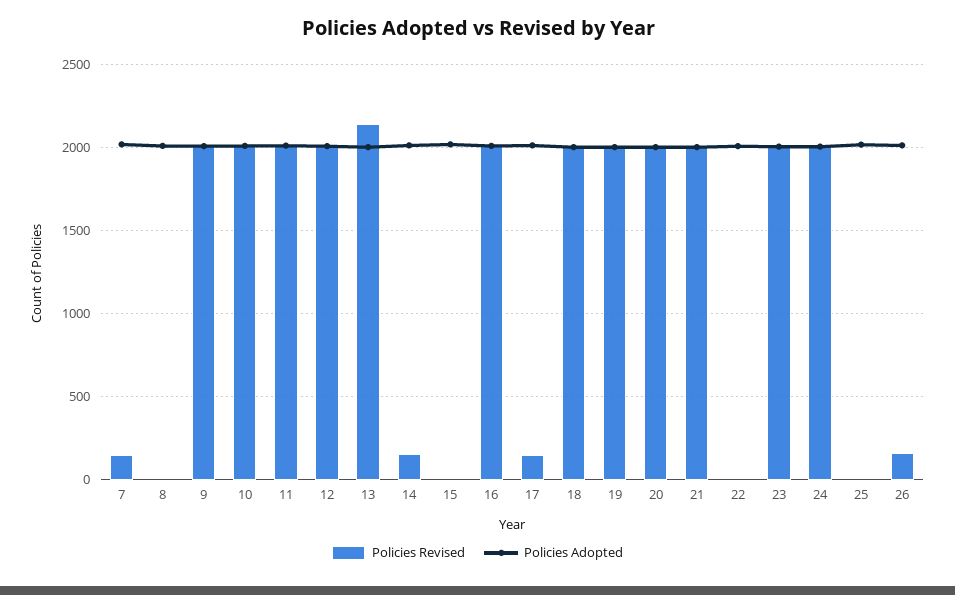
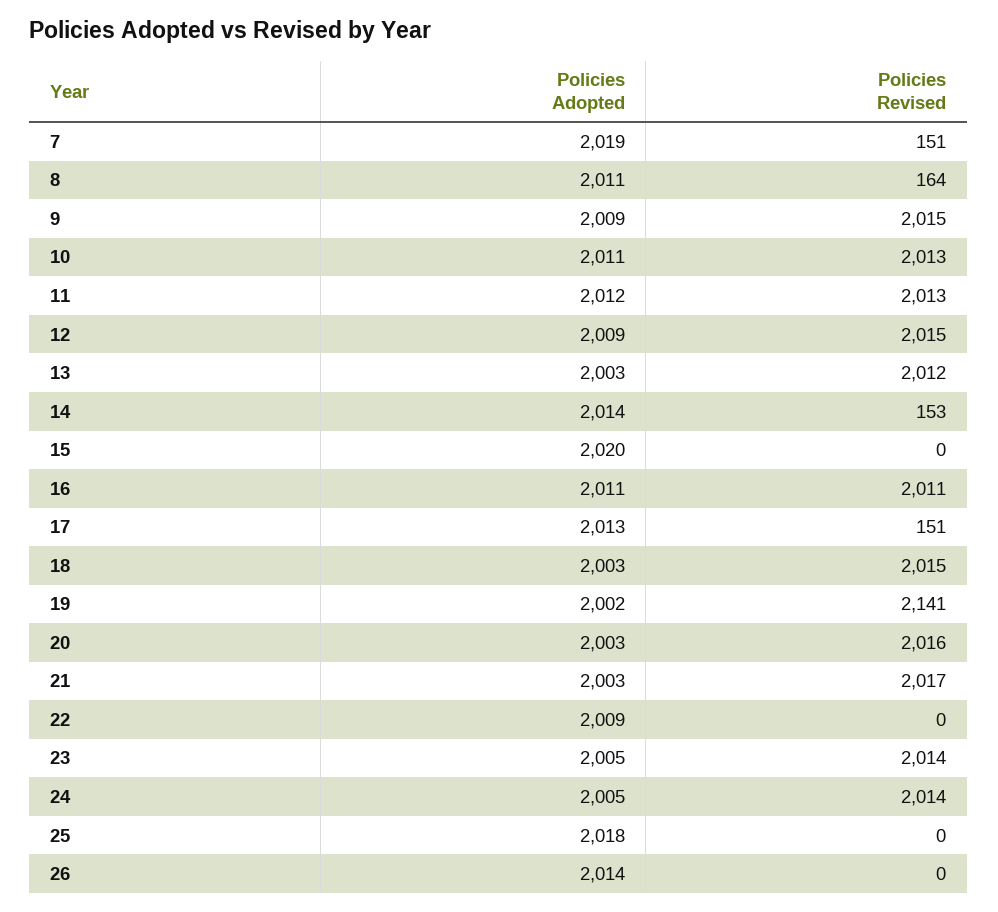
Policies Revised, 8: 0 -> 164
Policies Revised, 13: 2150 -> 2012
Policies Revised, 19: 2000 -> 2141
Policies Revised, 26: 150 -> 0

